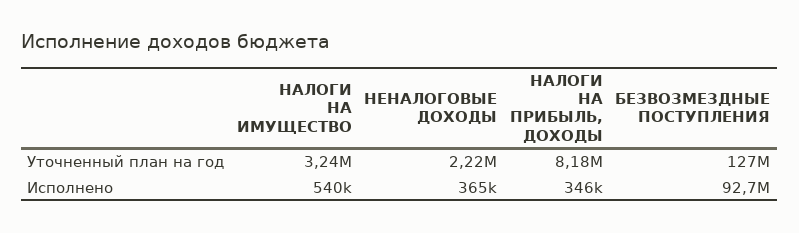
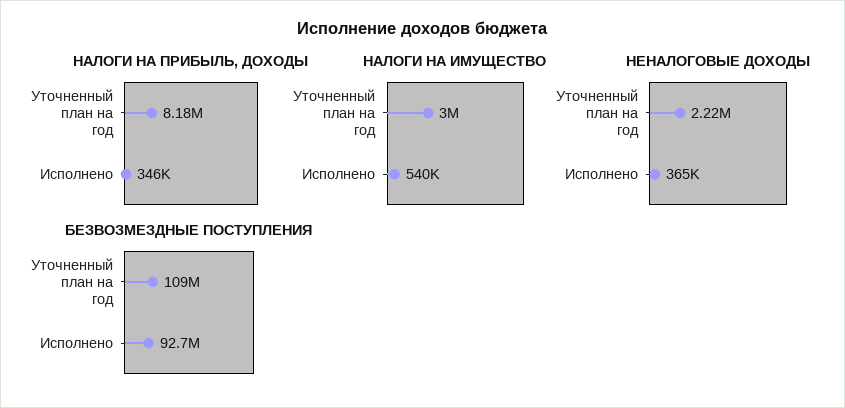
НАЛОГИ НА ИМУЩЕСТВО, Уточненный план на год: 3240000 -> 3000000
БЕЗВОЗМЕЗДНЫЕ ПОСТУПЛЕНИЯ, Уточненный план на год: 127000000 -> 109000000

